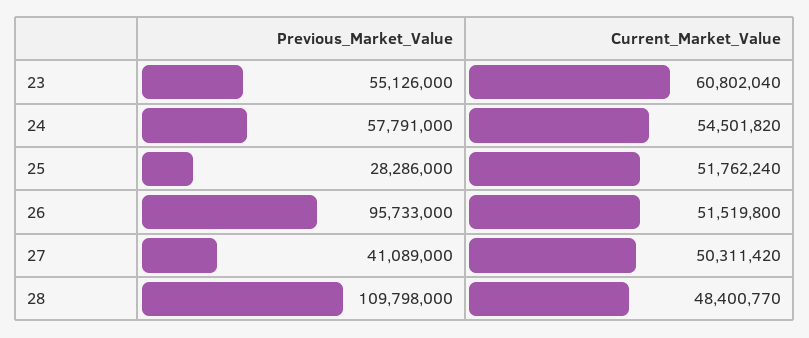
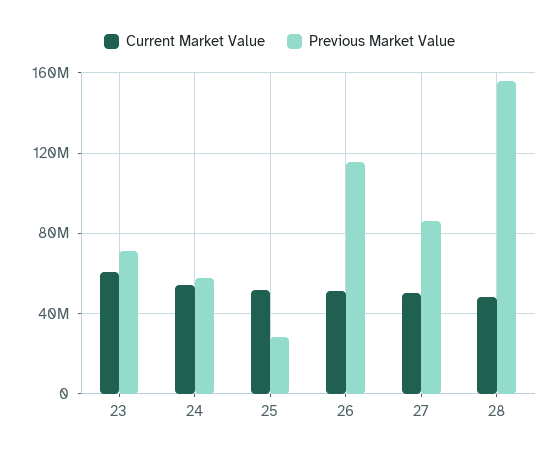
Previous_Market_Value, 23: 55126000 -> 70000000
Previous_Market_Value, 26: 95733000 -> 115000000
Previous_Market_Value, 27: 41089000 -> 85000000
Previous_Market_Value, 28: 109798000 -> 155000000

